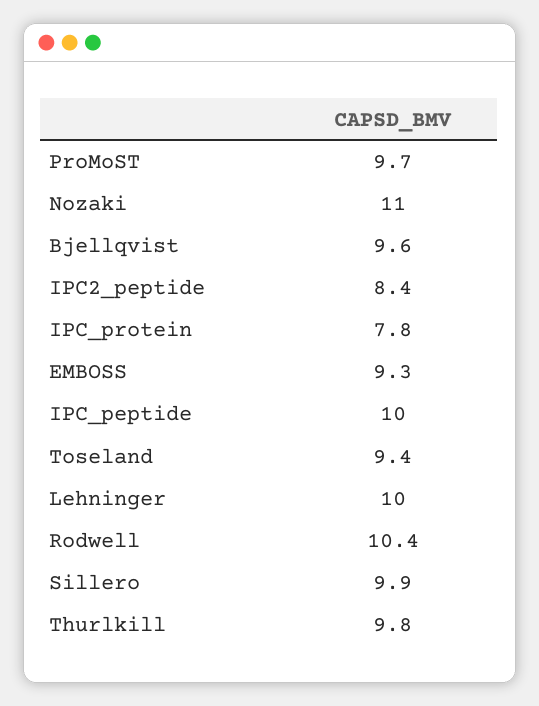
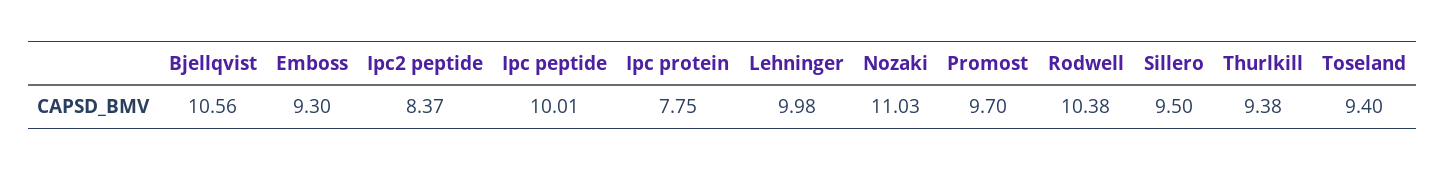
Bjellqvist: 9.6 -> 10.56
Sillero: 9.9 -> 9.5
Thurlkill: 9.8 -> 9.38

